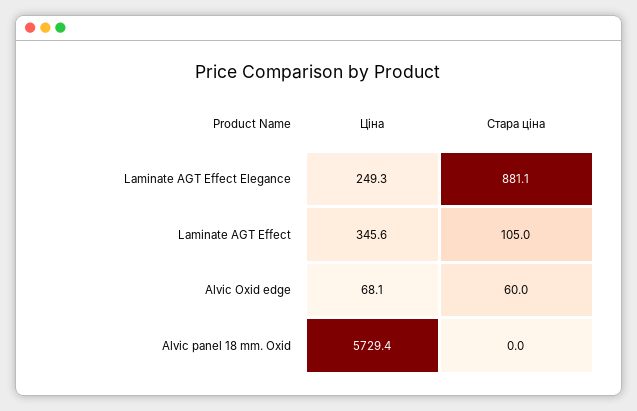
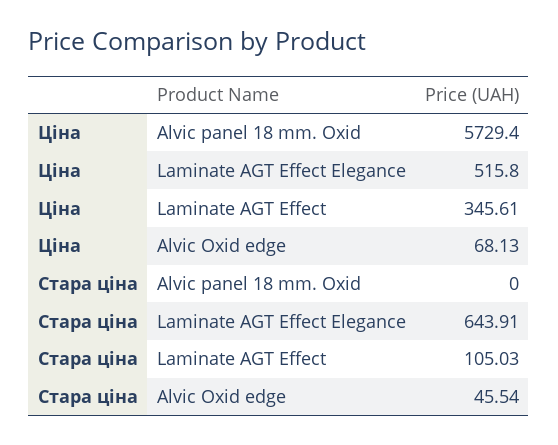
Ціна, Laminate AGT Effect Elegance: 249.3 -> 515.8
Стара ціна, Laminate AGT Effect Elegance: 881.1 -> 643.91
Стара ціна, Alvic Oxid edge: 60 -> 45.54

